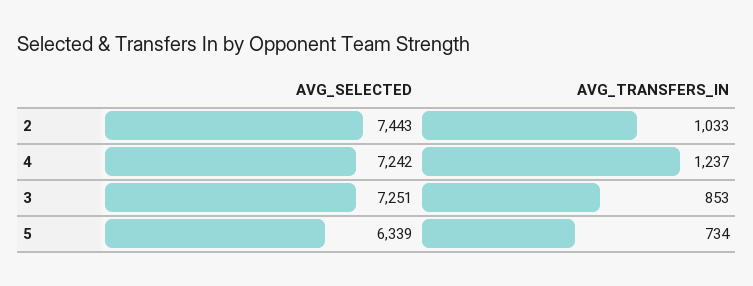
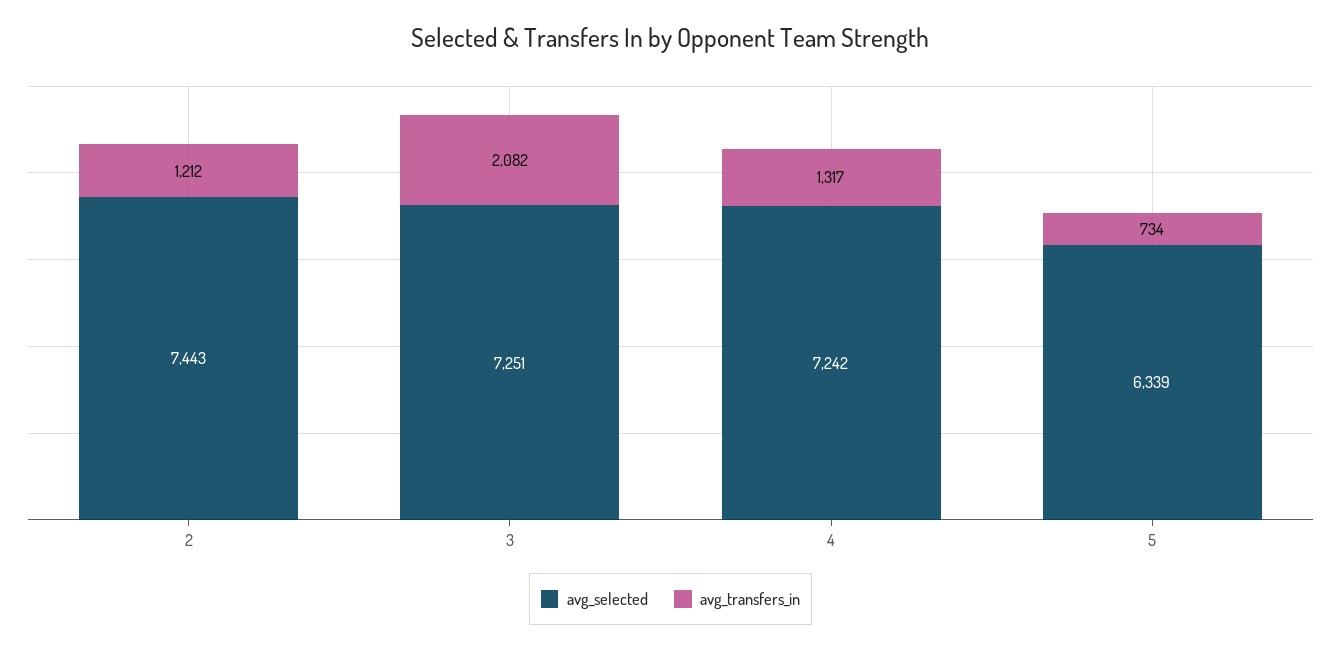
AVG_TRANSFERS_IN, 2: 1033 -> 1212
AVG_TRANSFERS_IN, 4: 1237 -> 1317
AVG_TRANSFERS_IN, 3: 853 -> 2082

